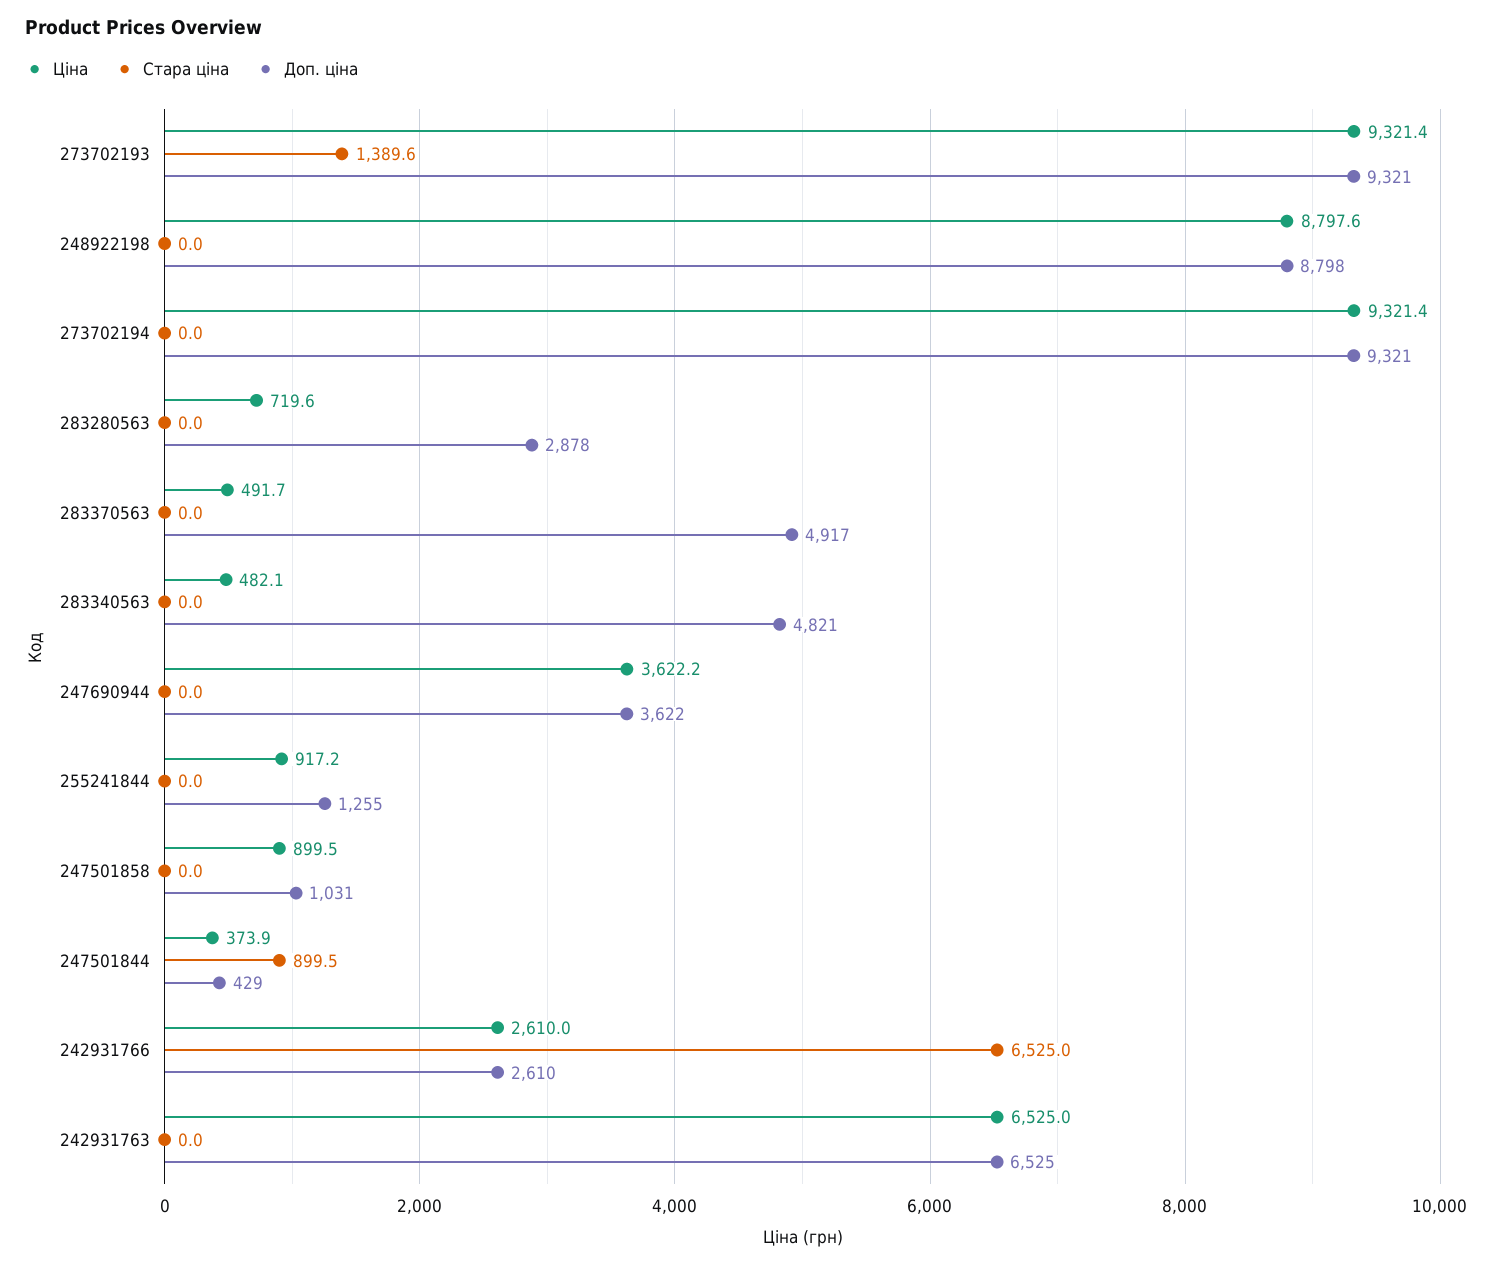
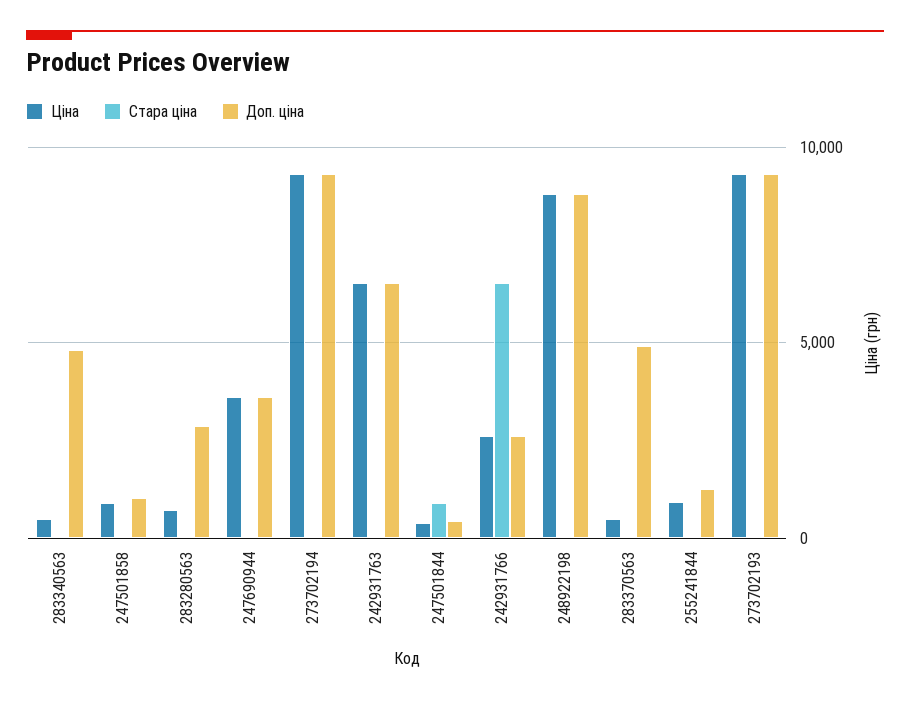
Стара ціна, 273702193: 1389.6 -> 0

